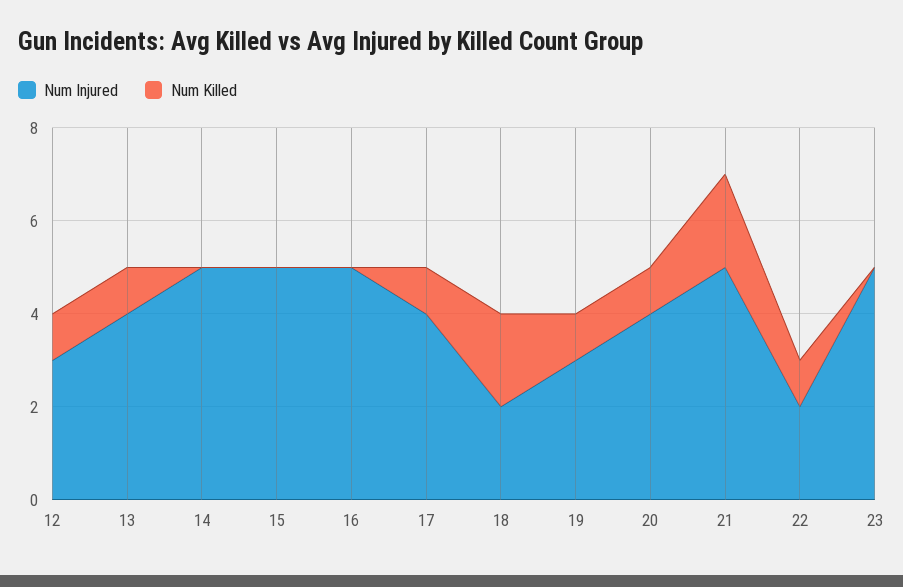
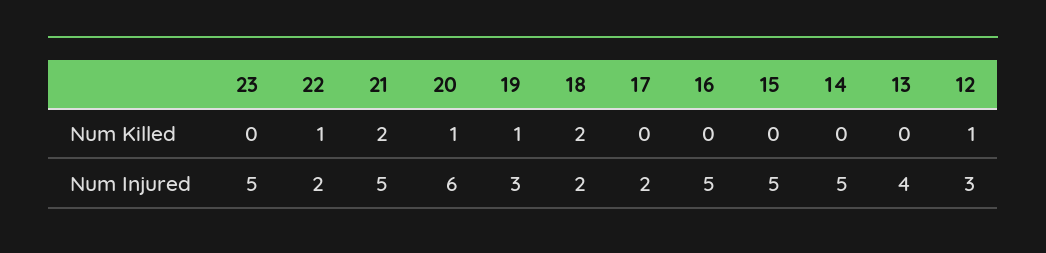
Num Killed, 13: 1 -> 0
Num Injured, 17: 4 -> 2
Num Killed, 17: 1 -> 0
Num Injured, 20: 4 -> 6

